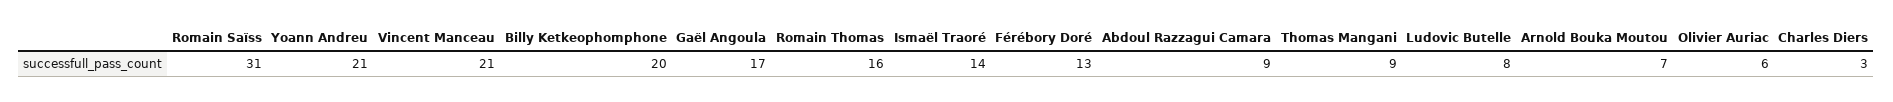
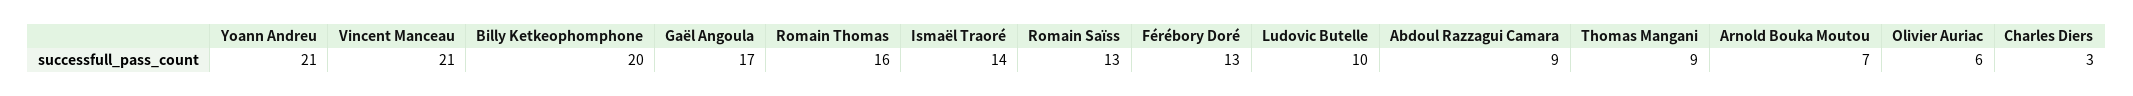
Romain Saïss: 31 -> 13
Ludovic Butelle: 8 -> 10

